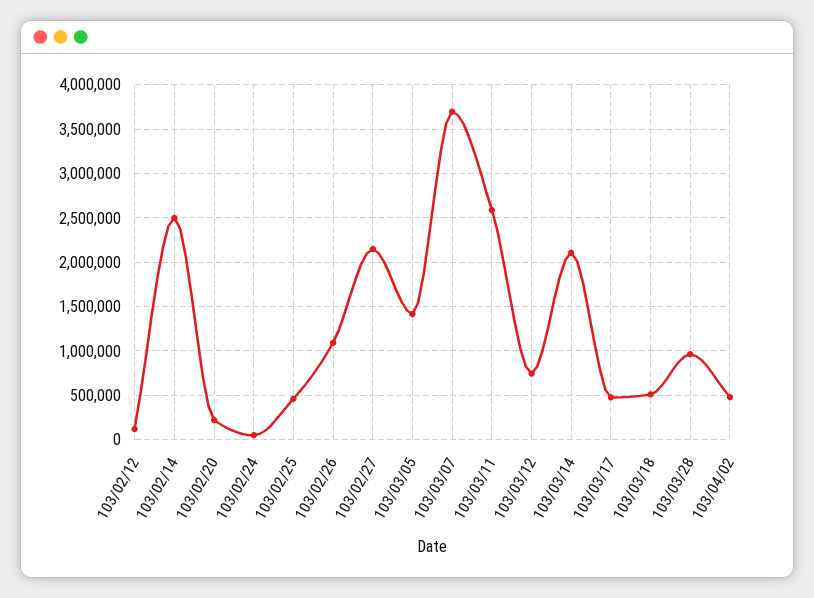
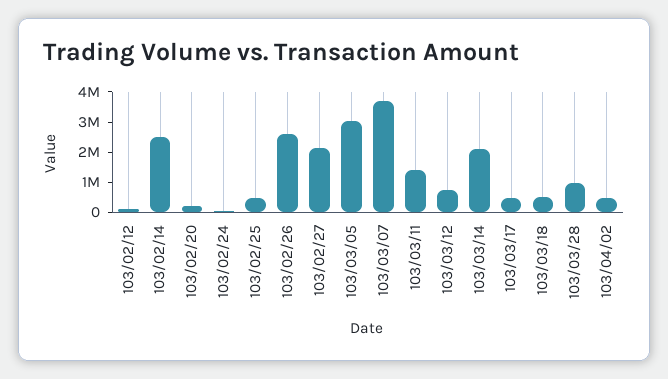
103/02/26: 1100000 -> 2500000
103/03/05: 1400000 -> 3000000
103/03/11: 2600000 -> 1500000

